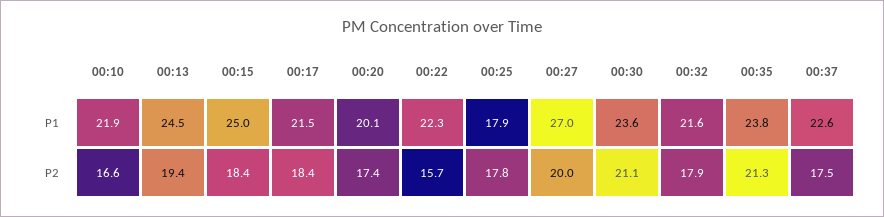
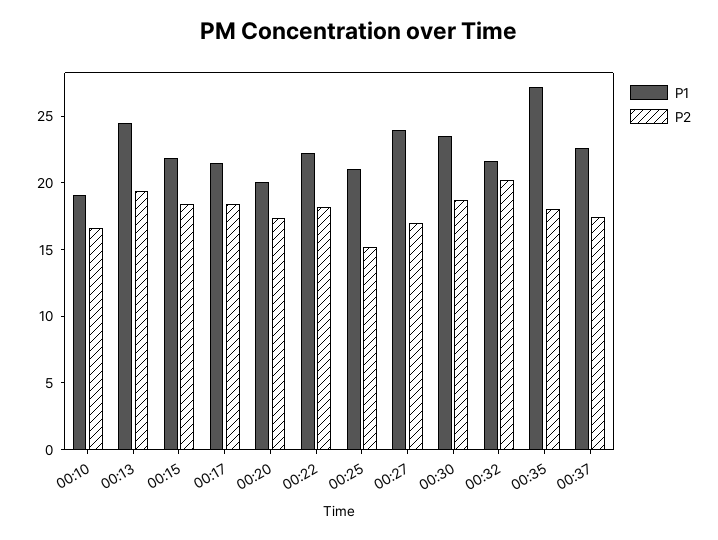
P1, 00:10: 21.9 -> 19
P1, 00:15: 25 -> 22
P1, 00:25: 17.9 -> 21
P1, 00:27: 27 -> 24
P1, 00:35: 23.8 -> 27
P2, 00:22: 15.7 -> 18
P2, 00:25: 17.8 -> 15
P2, 00:27: 20 -> 17
P2, 00:30: 21.1 -> 19
P2, 00:32: 17.9 -> 20
P2, 00:35: 21.3 -> 18

